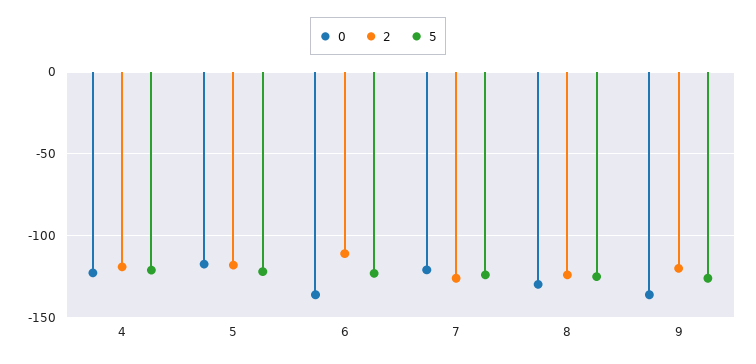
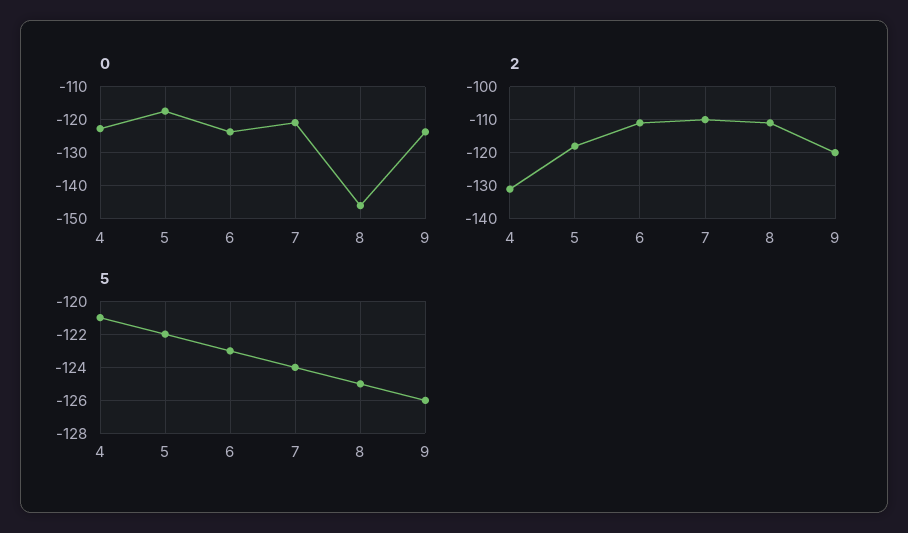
2, 4: -120 -> -130
0, 6: -135 -> -124
2, 7: -125 -> -110
0, 8: -130 -> -146
2, 8: -125 -> -110
0, 9: -135 -> -124

